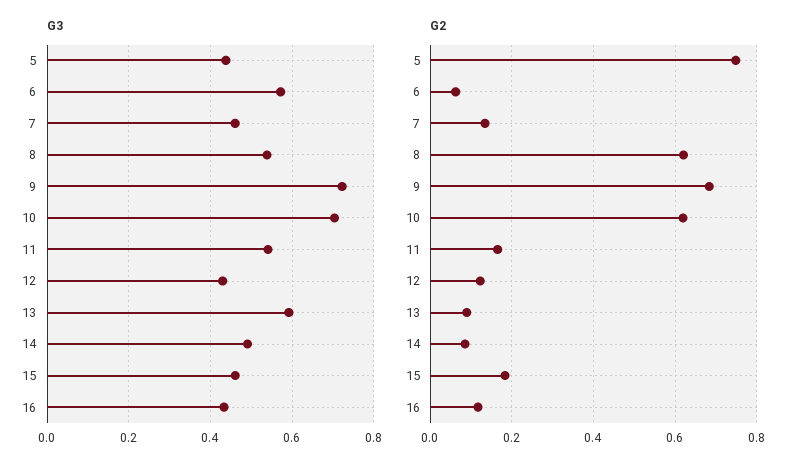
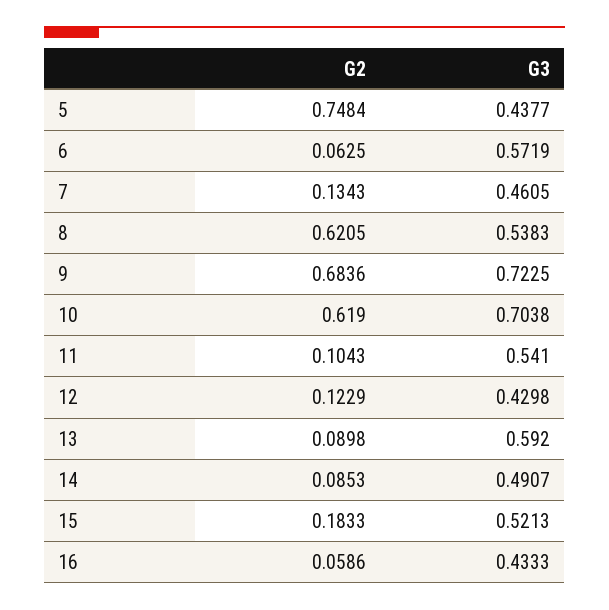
G3, 15: 0.46 -> 0.5213
G2, 11: 0.16 -> 0.1043
G2, 16: 0.12 -> 0.0586

